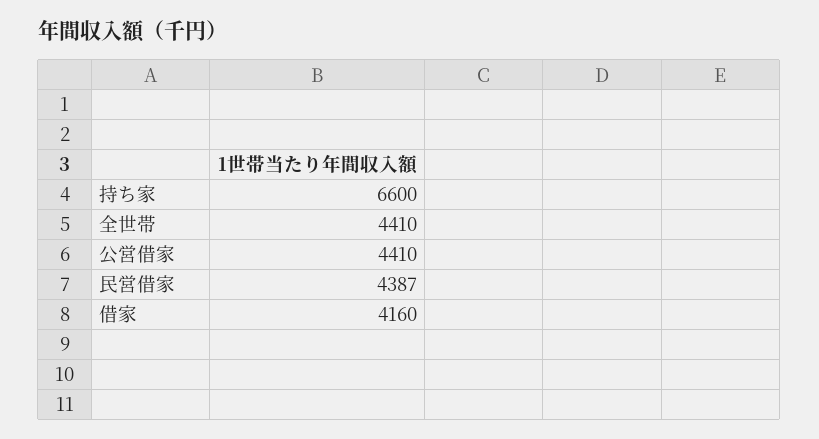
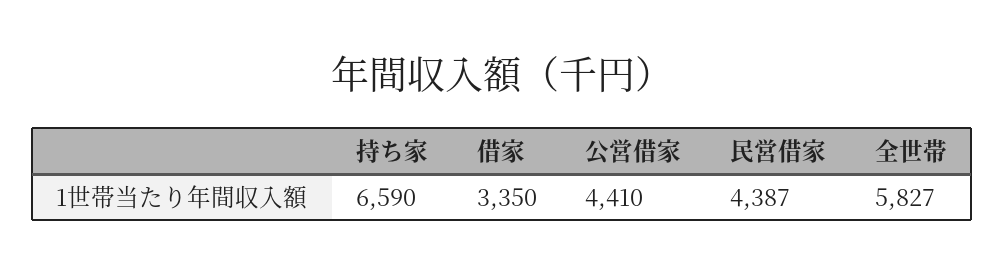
持ち家: 6600 -> 6590
全世帯: 4410 -> 5827
借家: 4160 -> 3350

